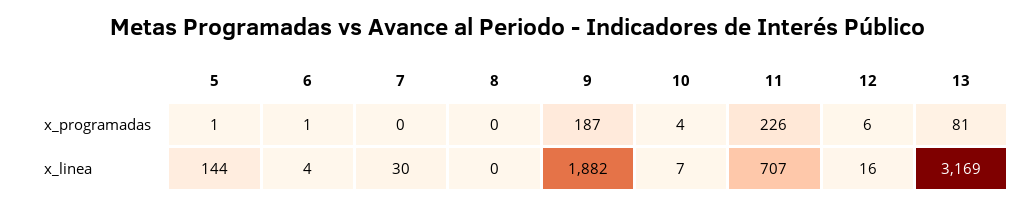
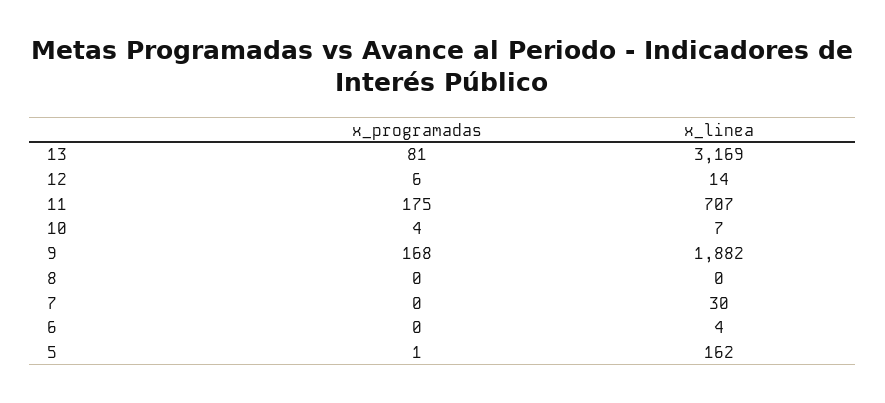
6, x_programadas: 1 -> 0
9, x_programadas: 187 -> 168
11, x_programadas: 226 -> 175
5, x_linea: 144 -> 162
12, x_linea: 16 -> 14

